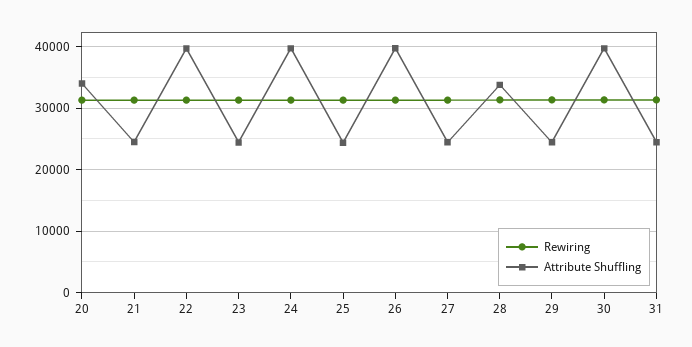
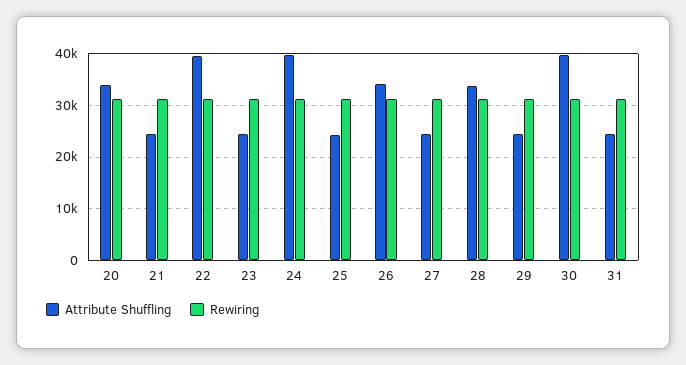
Attribute Shuffling, 26: 40000 -> 34000

